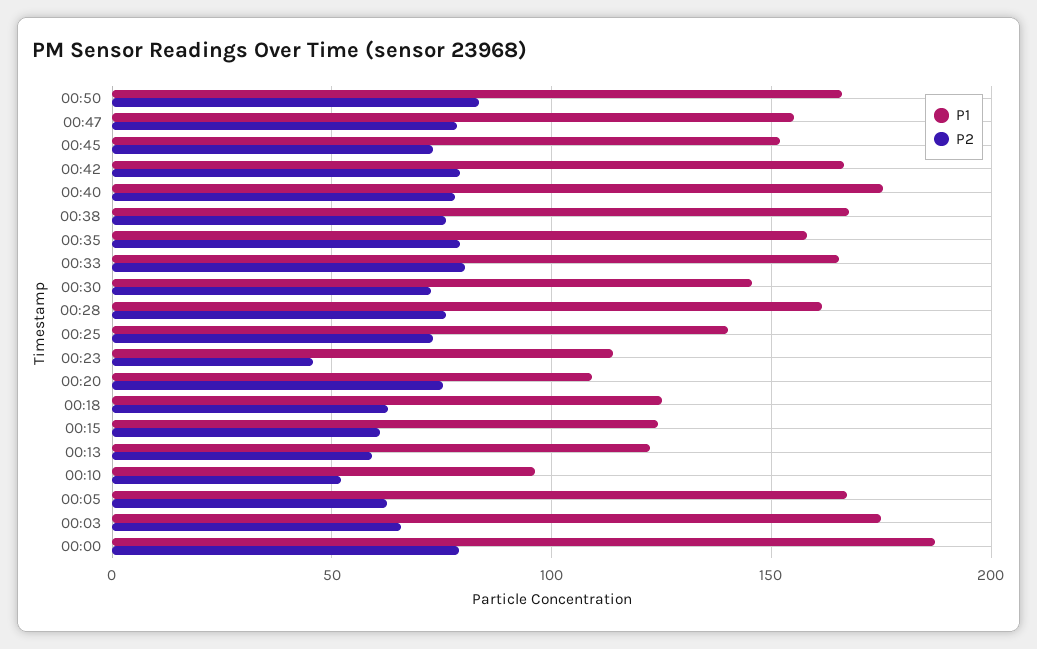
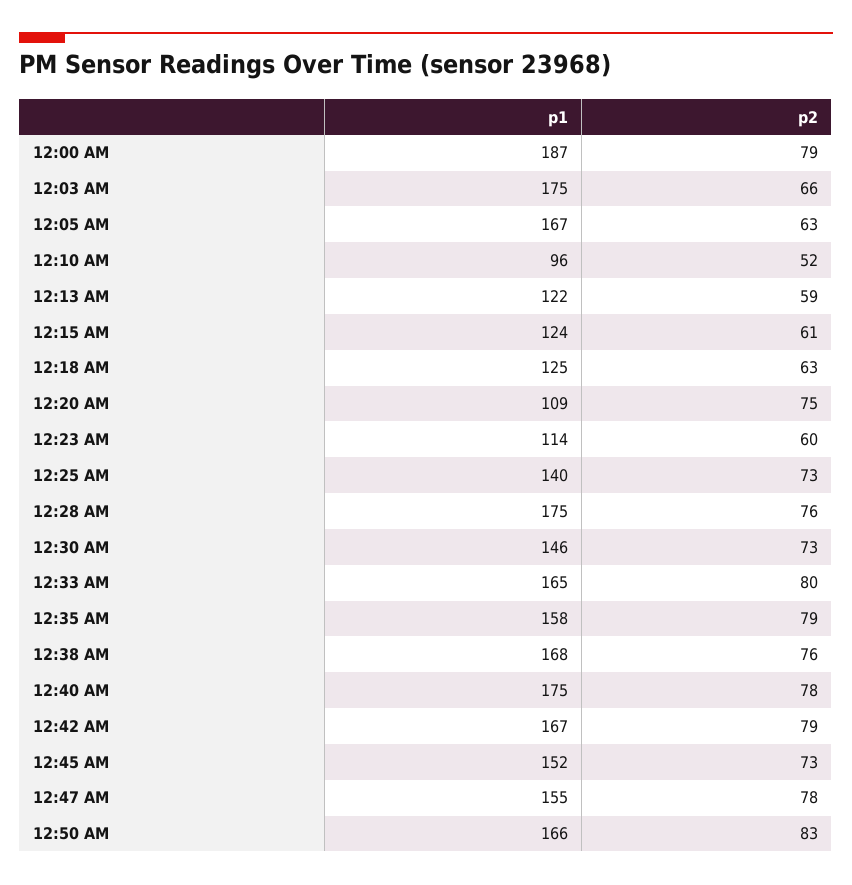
P1, 00:28: 160 -> 175
P2, 00:23: 45 -> 60

